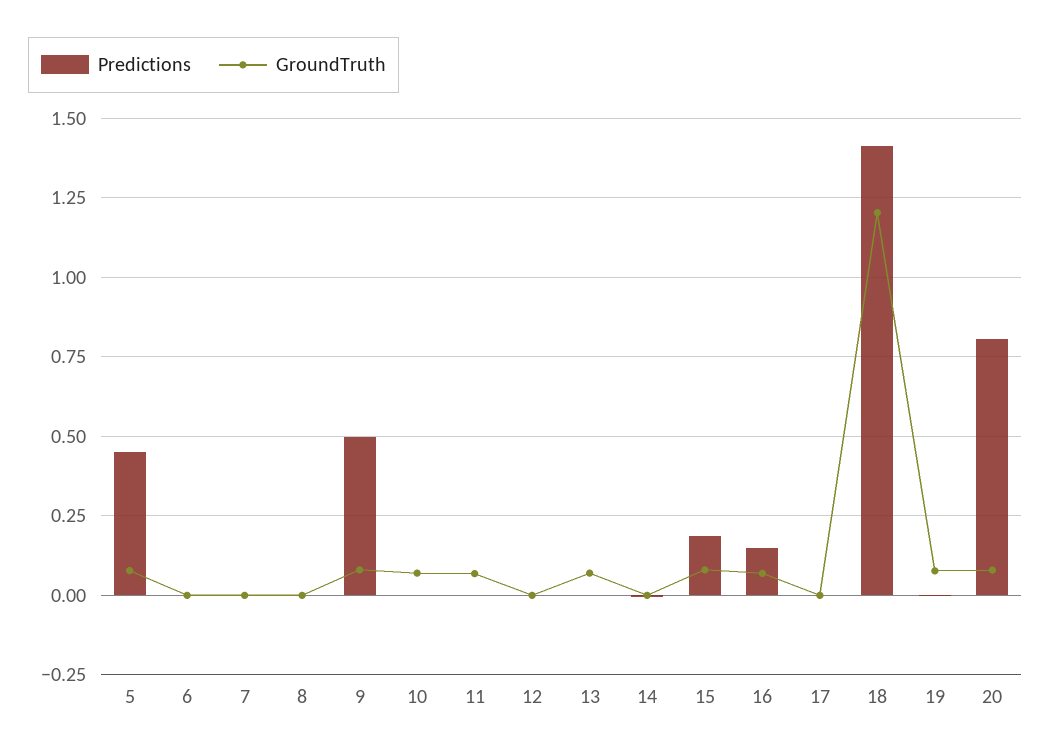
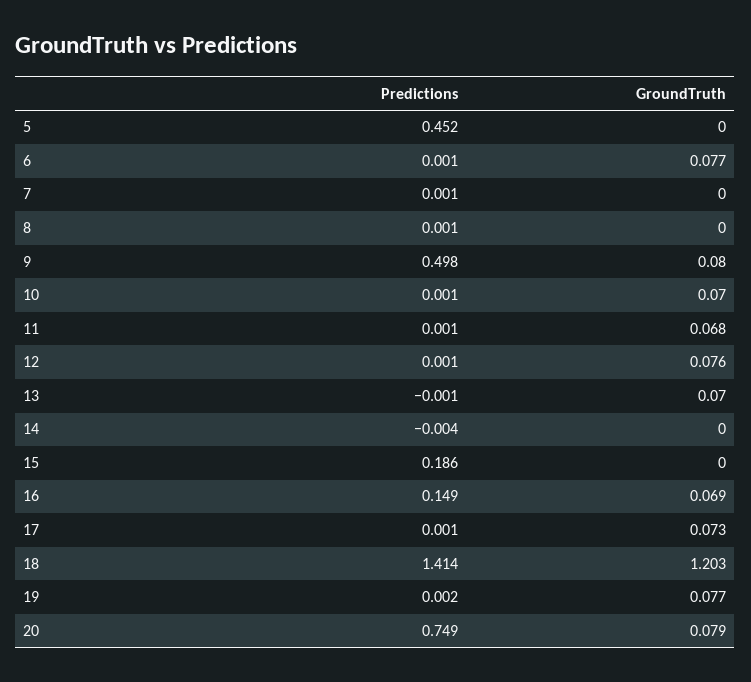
GroundTruth, 5: 0.075 -> 0
GroundTruth, 6: 0 -> 0.077
GroundTruth, 12: 0 -> 0.076
GroundTruth, 15: 0.075 -> 0
GroundTruth, 17: 0 -> 0.073
Predictions, 20: 0.8 -> 0.749

